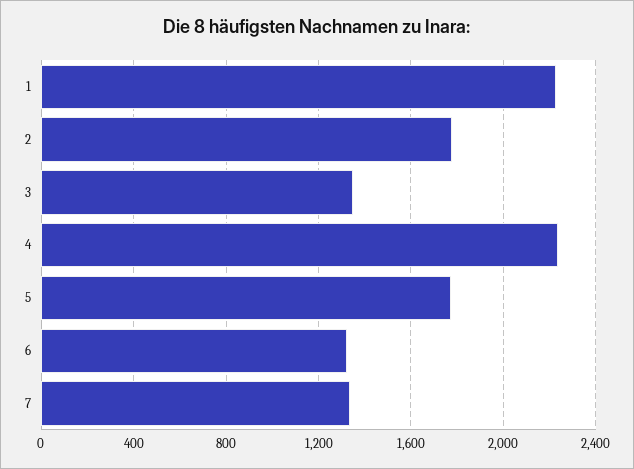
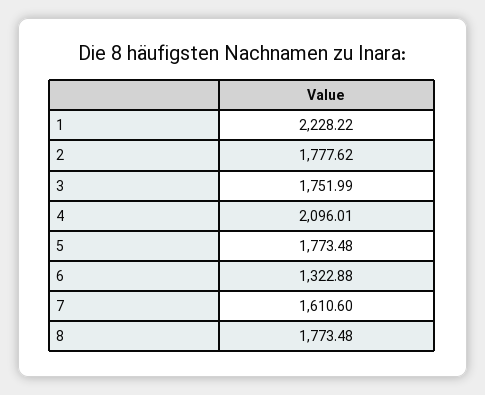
3: 1350 -> 1751.99
4: 2250 -> 2096.01
7: 1350 -> 1610.6
8: none -> 1773.48

